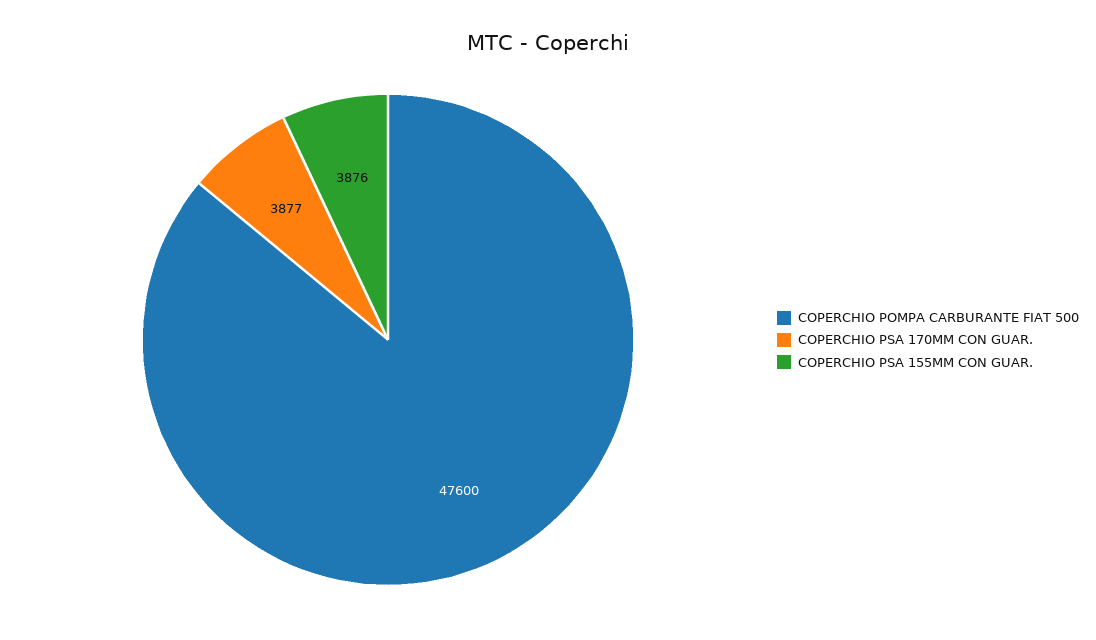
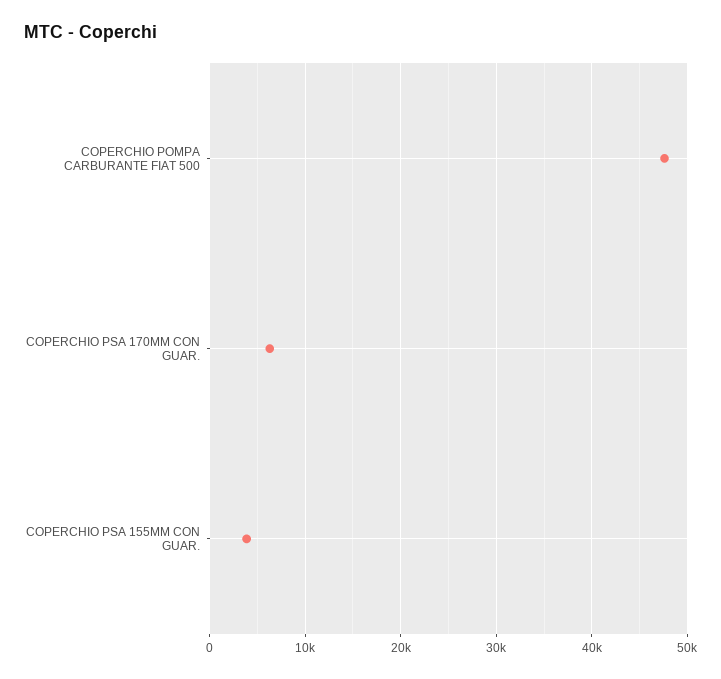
COPERCHIO PSA 170MM CON GUAR.: 3877 -> 6000

